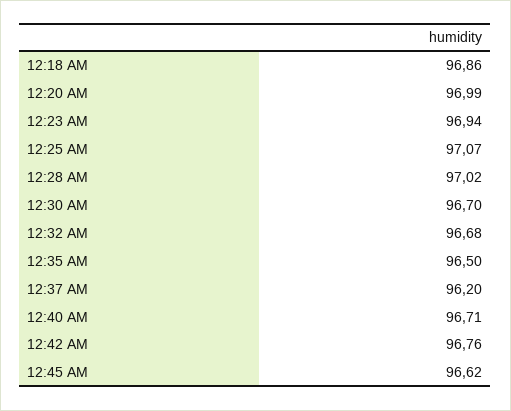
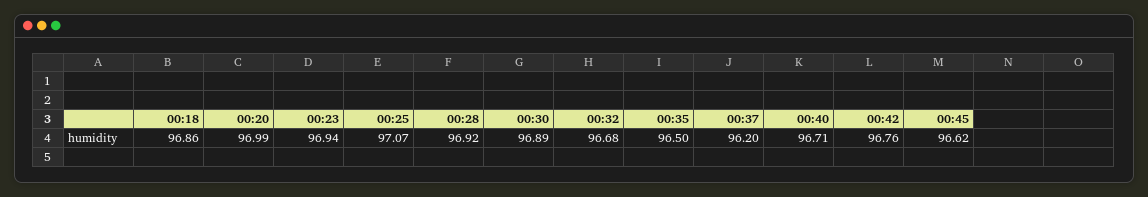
12:28 AM: 97.02 -> 96.92
12:30 AM: 96.7 -> 96.89

